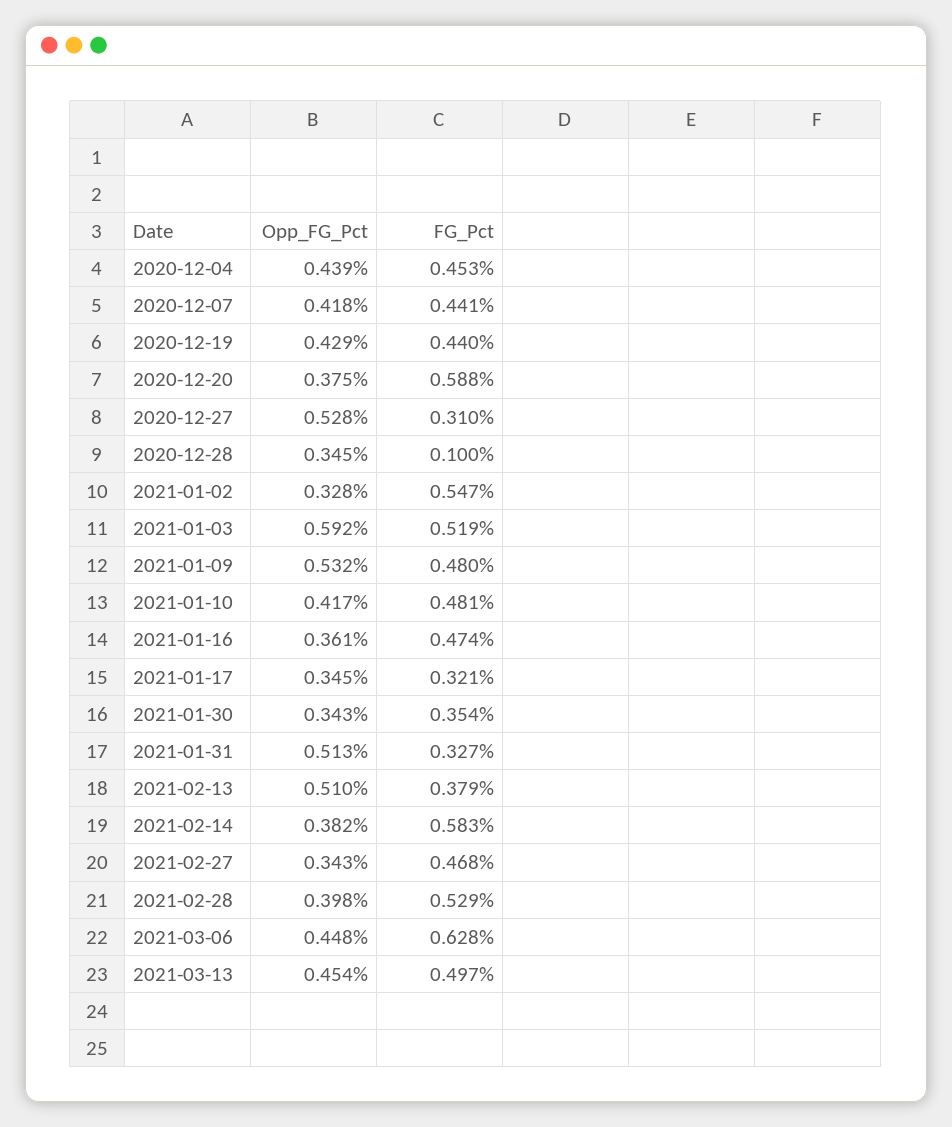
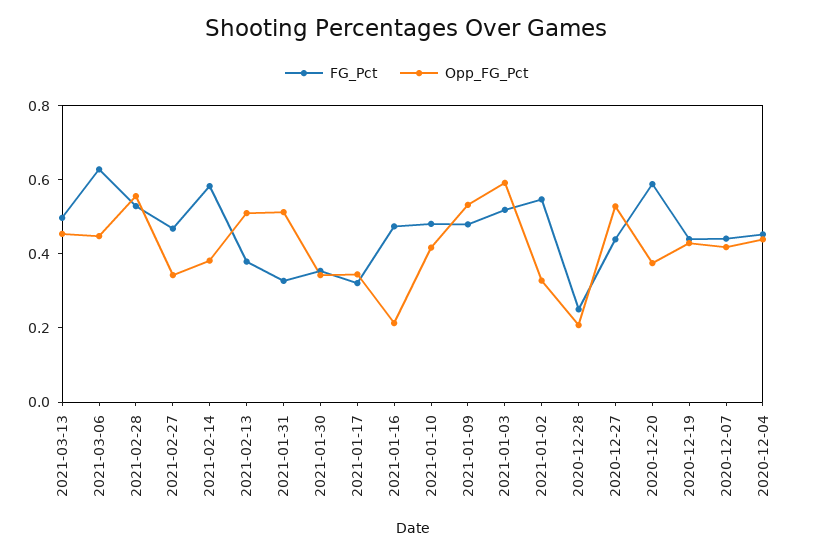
FG_Pct, 2020-12-27: 0.31 -> 0.45
Opp_FG_Pct, 2020-12-28: 0.345 -> 0.2
FG_Pct, 2020-12-28: 0.1 -> 0.25
Opp_FG_Pct, 2021-01-16: 0.361 -> 0.2
Opp_FG_Pct, 2021-02-28: 0.398 -> 0.55

